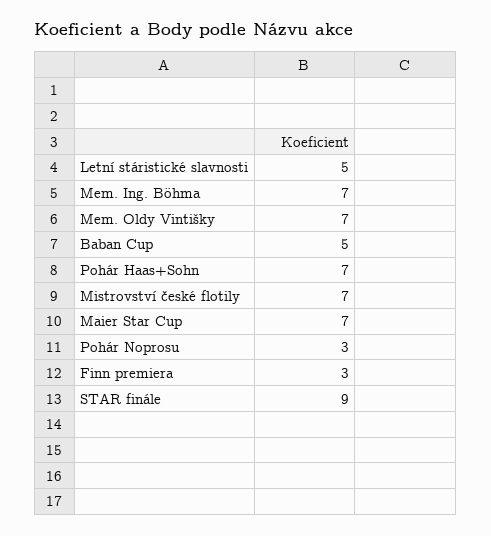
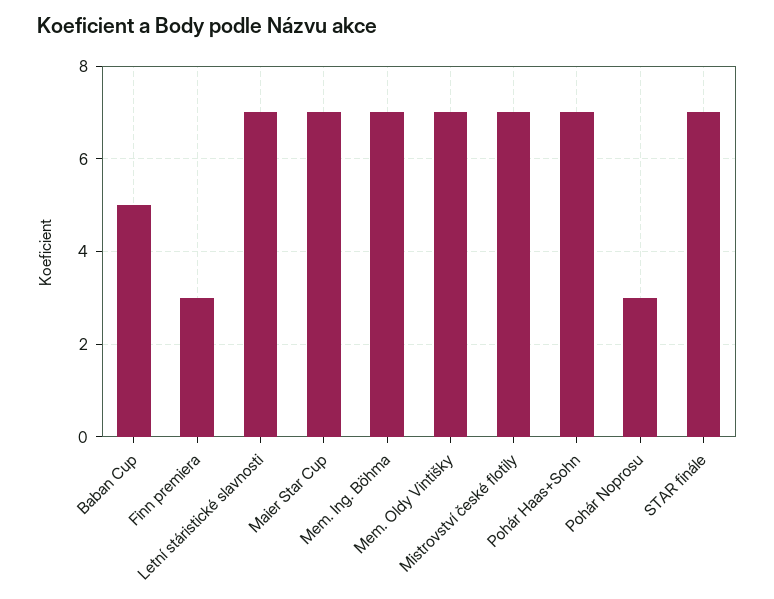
Letní stáristické slavnosti: 5 -> 7
STAR finále: 9 -> 7

